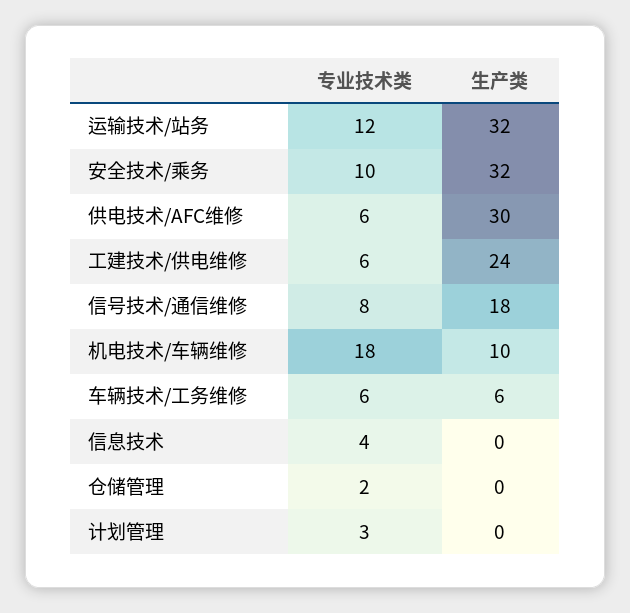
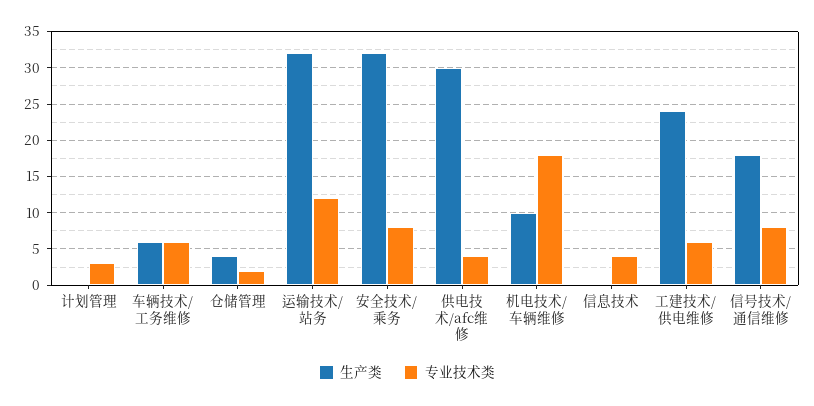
专业技术类, 安全技术/乘务: 10 -> 8
专业技术类, 供电技术/AFC维修: 6 -> 4
生产类, 仓储管理: 0 -> 4

